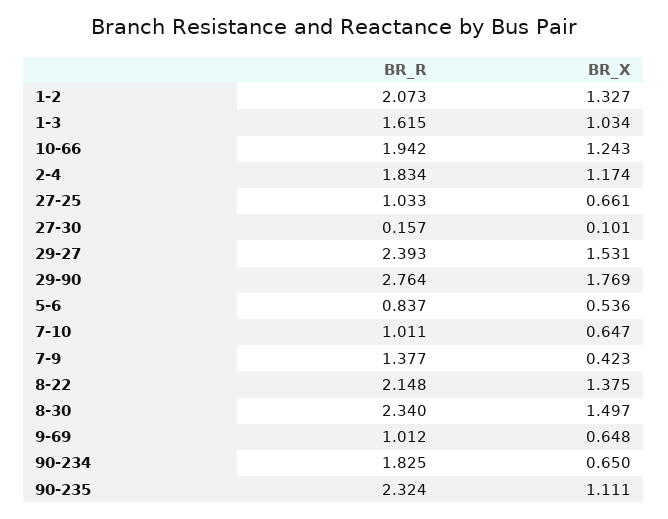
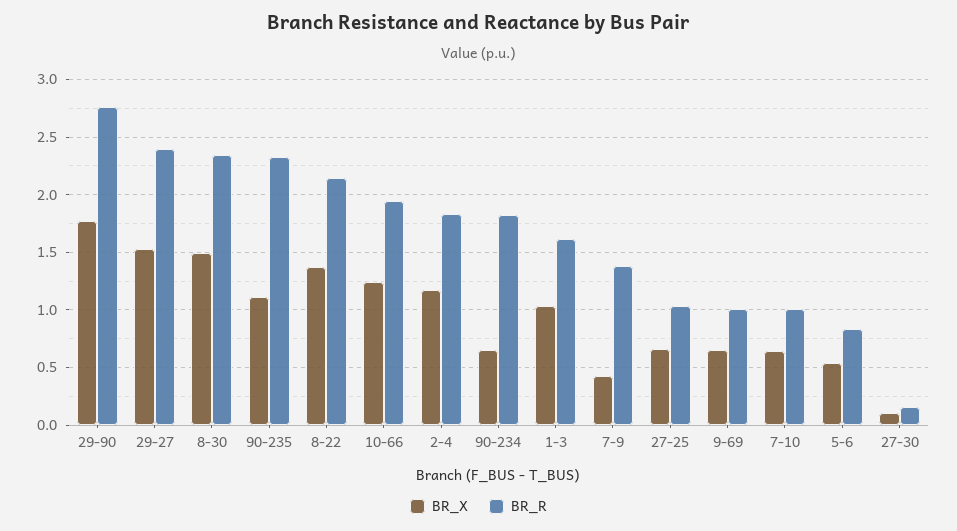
BR_R, 1-2: 2.073 -> none
BR_X, 1-2: 1.327 -> none

